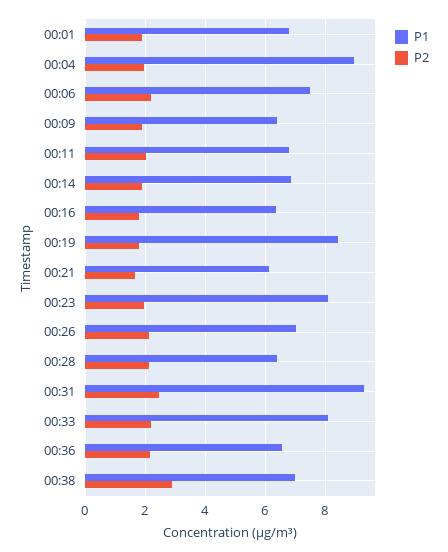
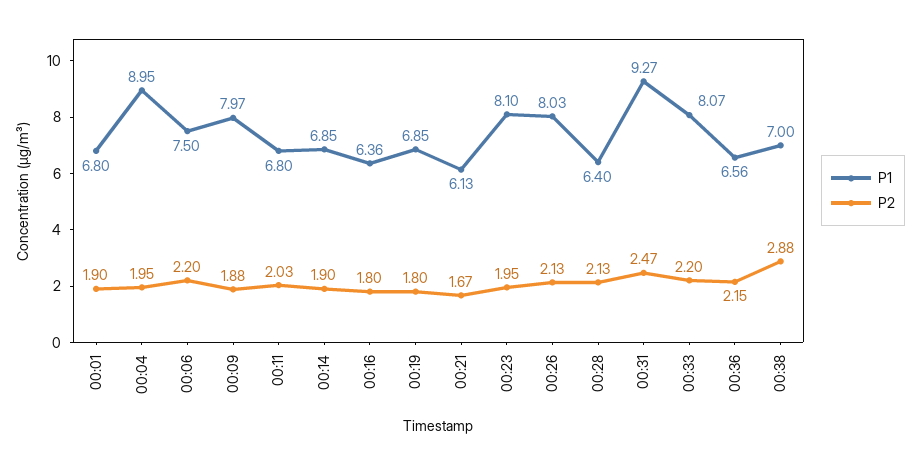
P1, 00:09: 6.4 -> 7.97
P1, 00:19: 8.4 -> 6.85
P1, 00:26: 7 -> 8.03

